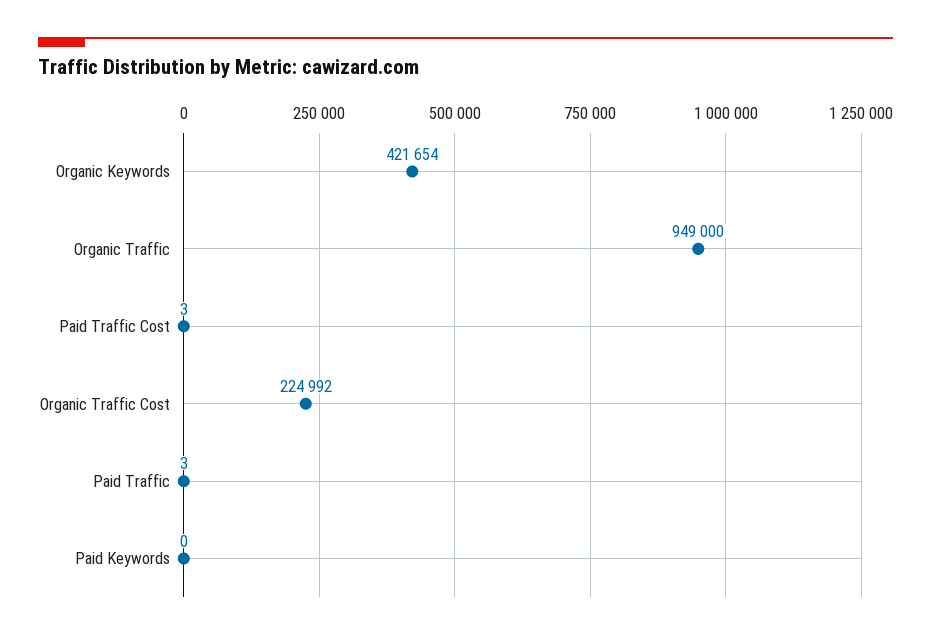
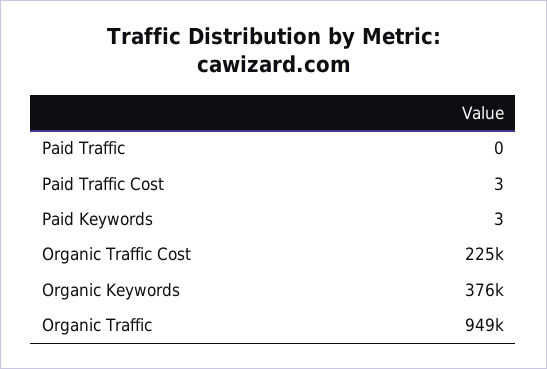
Organic Keywords: 421654 -> 376000
Paid Traffic: 3 -> 0
Paid Keywords: 0 -> 3

